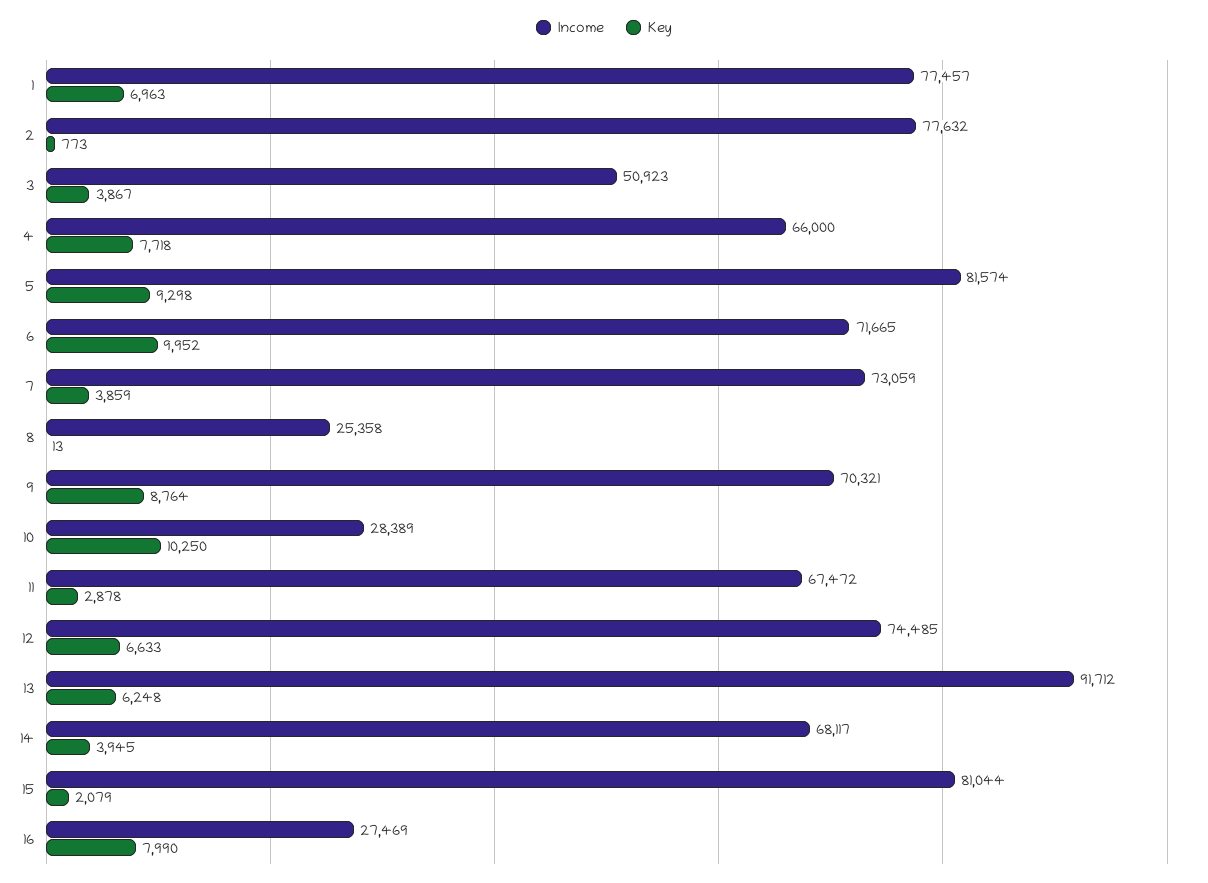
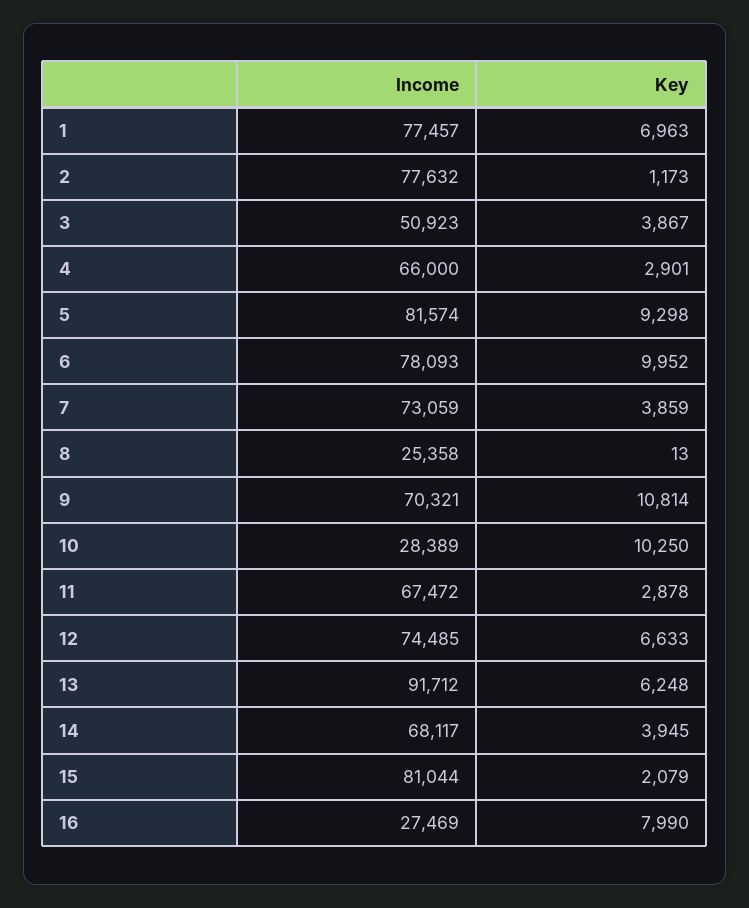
Key, 2: 773 -> 1173
Key, 4: 7718 -> 2901
Income, 6: 71665 -> 78093
Key, 9: 8764 -> 10814

